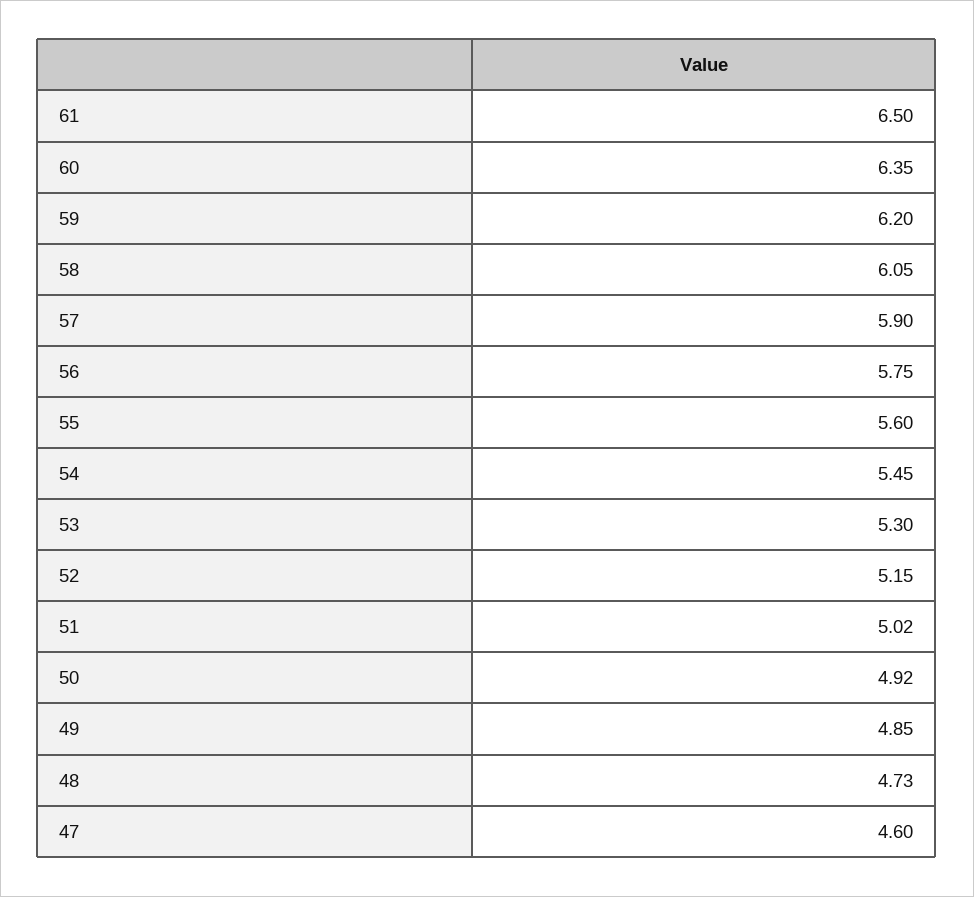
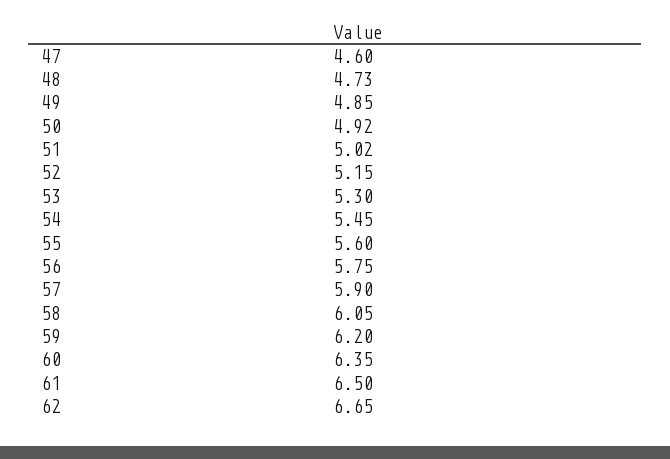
62: none -> 6.65

